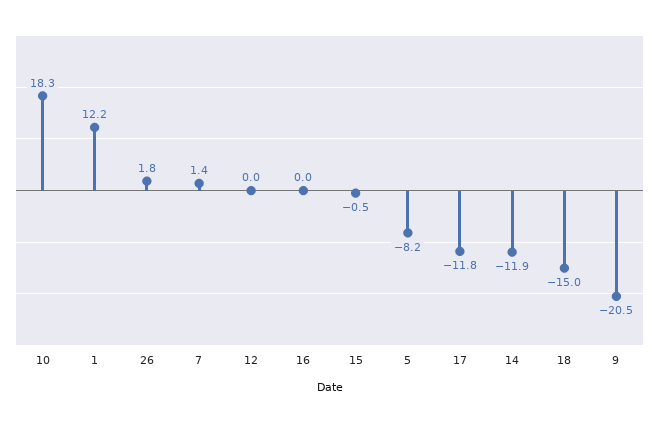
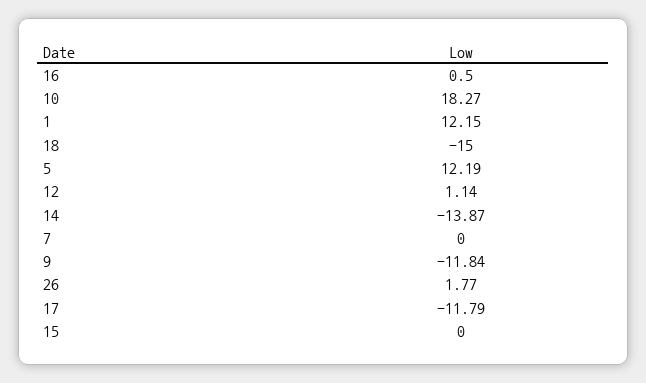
7: 1.4 -> 0
12: 0 -> 1.14
16: 0 -> 0.5
15: -0.5 -> 0
5: -8.2 -> 12.19
14: -11.9 -> -13.87
9: -20.5 -> -11.84

